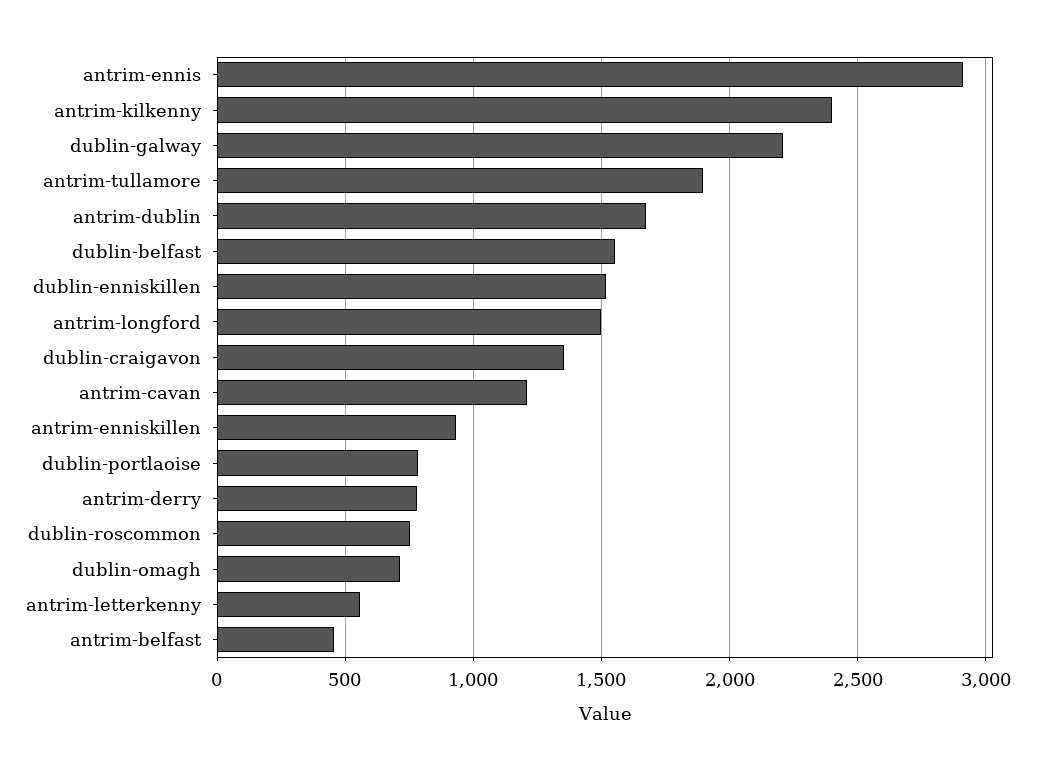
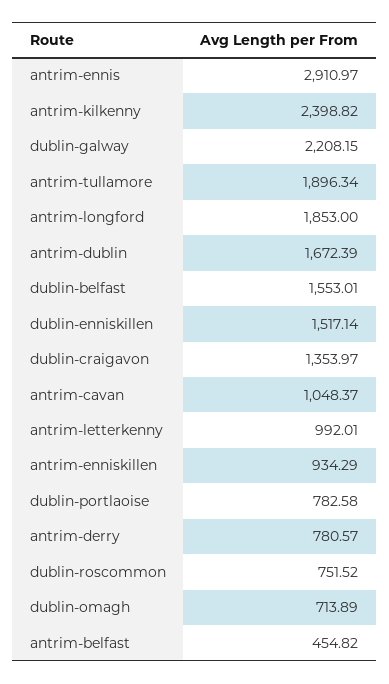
antrim-longford: 1500 -> 1853
antrim-cavan: 1200 -> 1048.37
antrim-letterkenny: 550 -> 992.01

